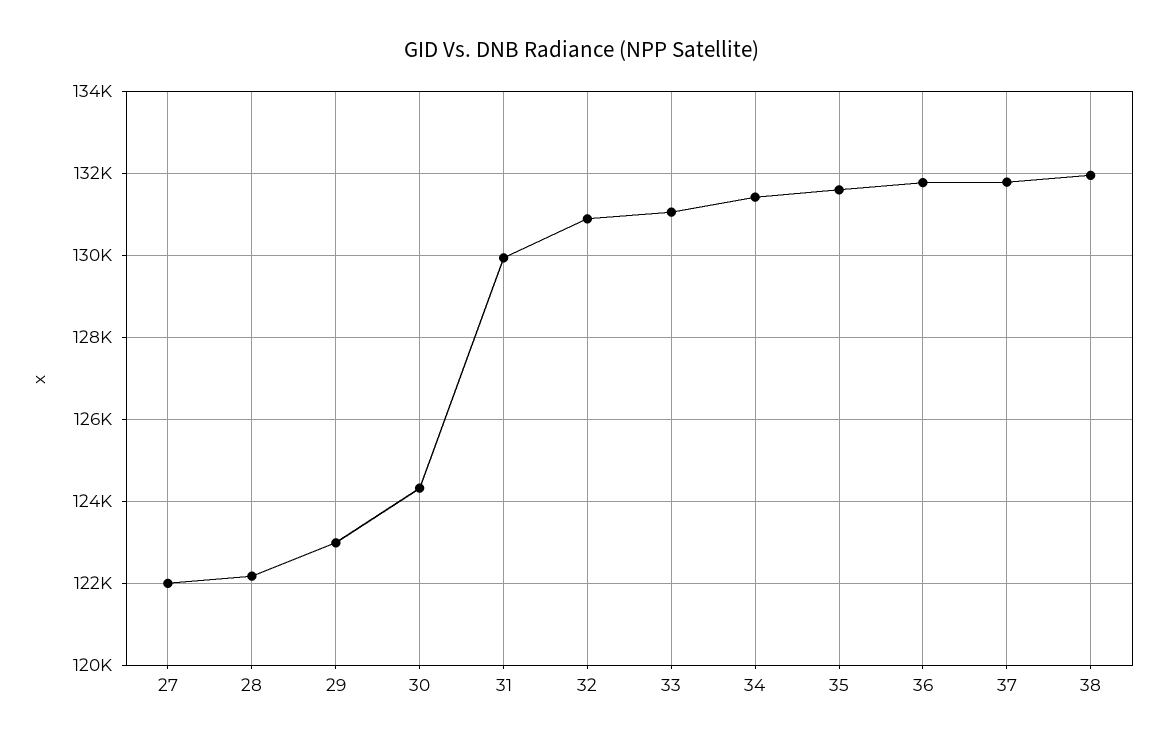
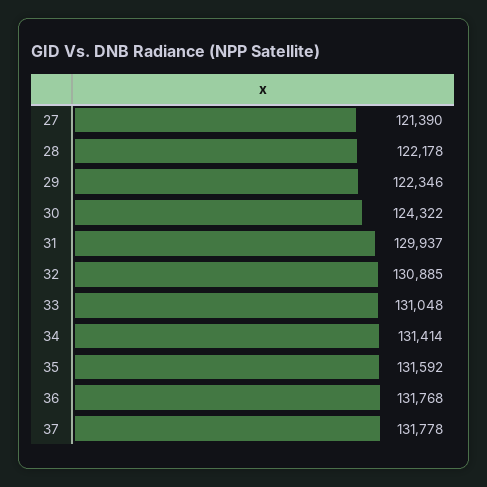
27: 122000 -> 121390
29: 123000 -> 122346
38: 132000 -> none

